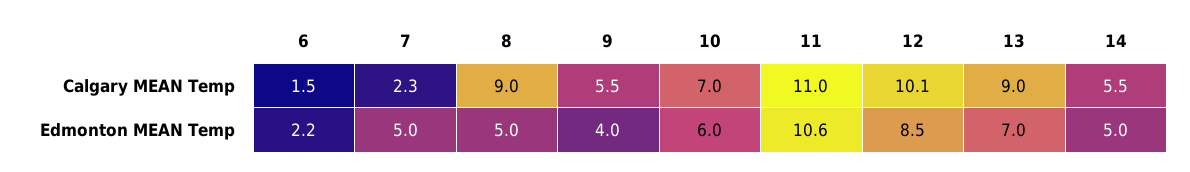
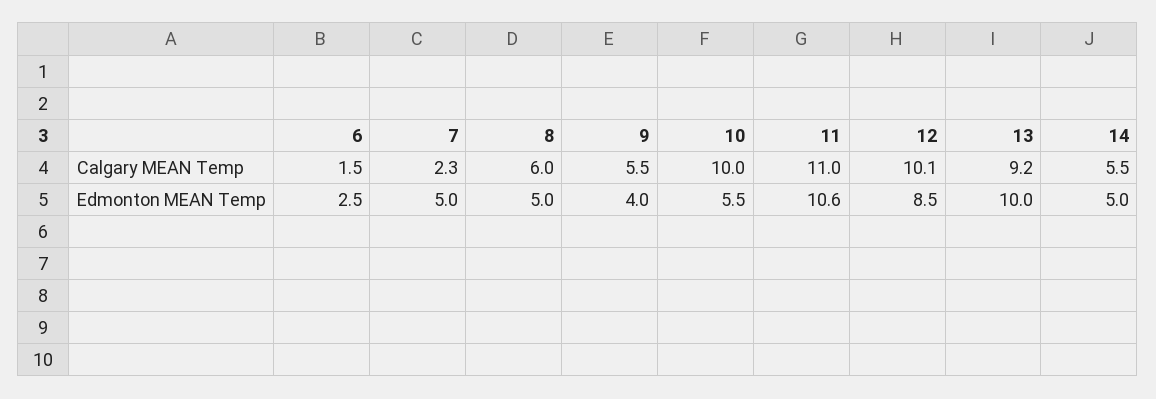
8, Calgary MEAN Temp: 9 -> 6
10, Calgary MEAN Temp: 7 -> 10
13, Calgary MEAN Temp: 9 -> 9.2
6, Edmonton MEAN Temp: 2.2 -> 2.5
10, Edmonton MEAN Temp: 6 -> 5.5
13, Edmonton MEAN Temp: 7 -> 10

